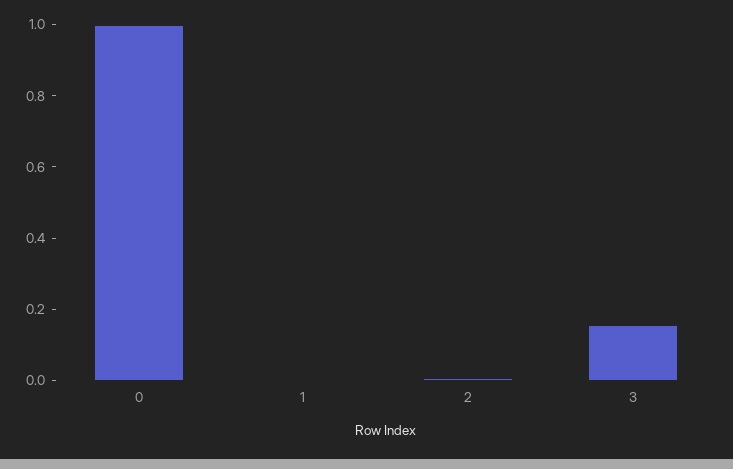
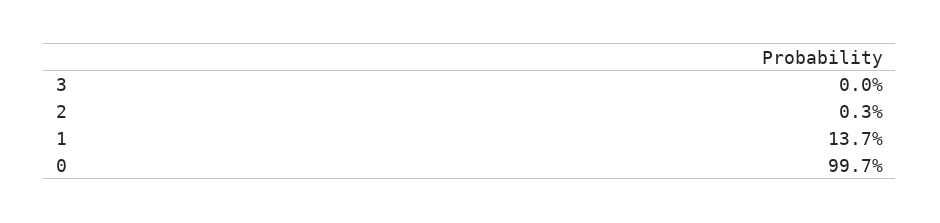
1: 0 -> 0.137
3: 0.15 -> 0

